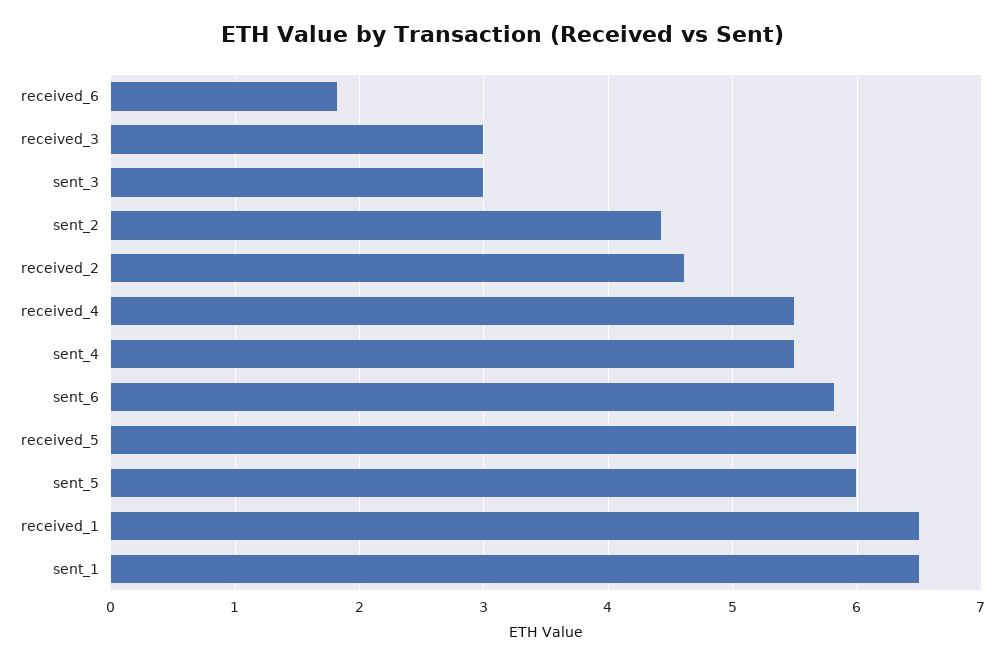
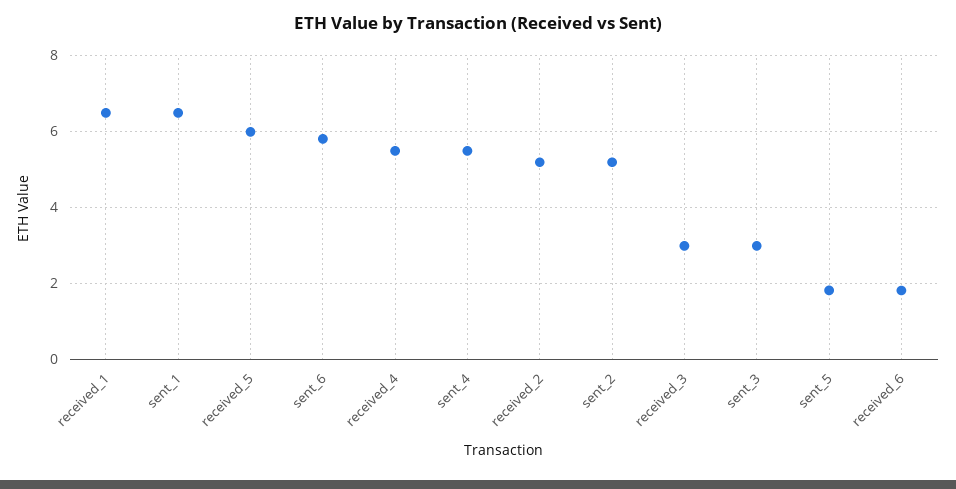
sent_2: 4.4 -> 5.2
received_2: 4.6 -> 5.2
sent_5: 6 -> 1.8

